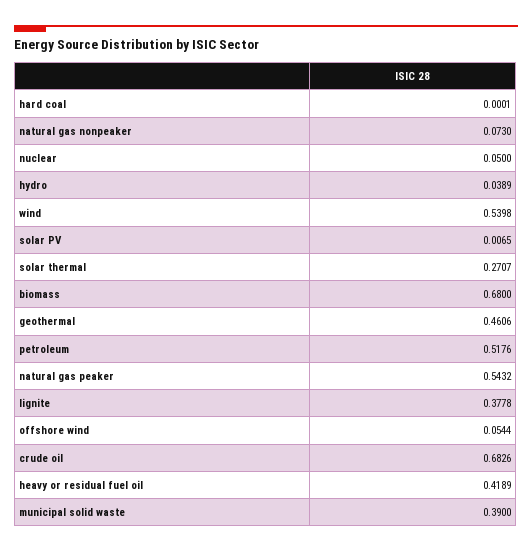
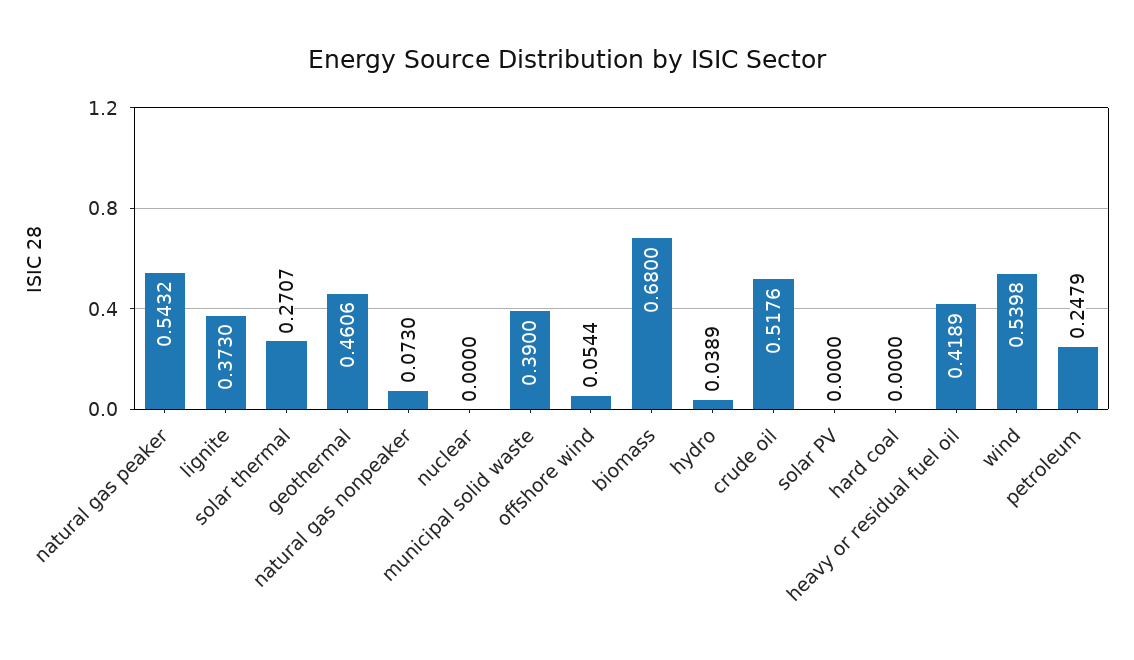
hard coal: 0.0001 -> 0
nuclear: 0.05 -> 0
solar PV: 0.0065 -> 0
petroleum: 0.5176 -> 0.2479
lignite: 0.3778 -> 0.373
crude oil: 0.6826 -> 0.5176

